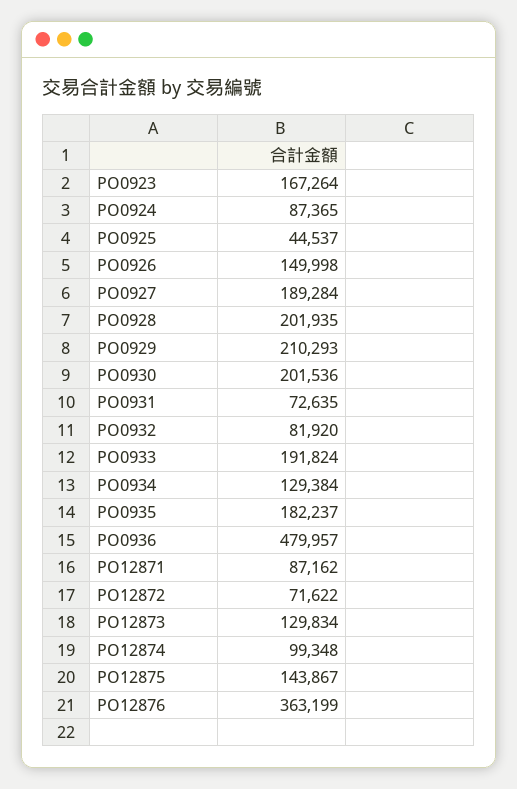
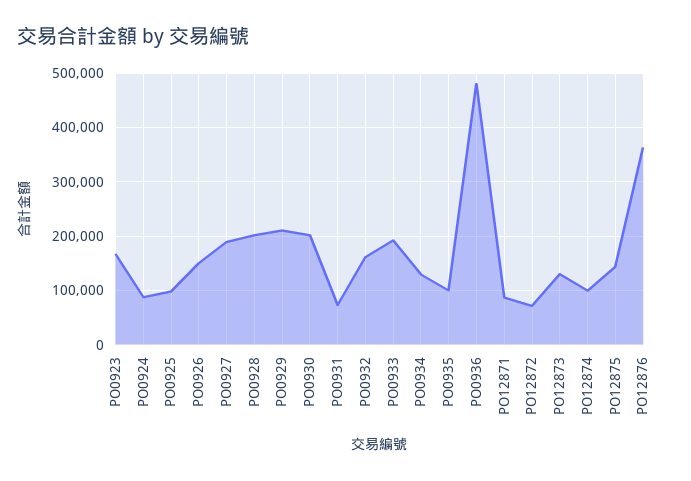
PO0925: 44537 -> 100000
PO0932: 81920 -> 160000
PO0935: 182237 -> 100000

